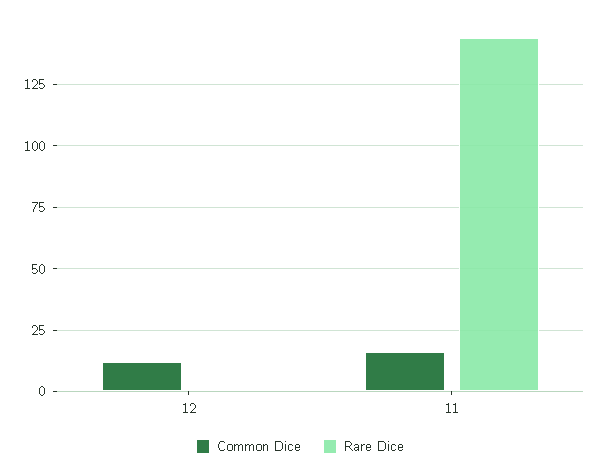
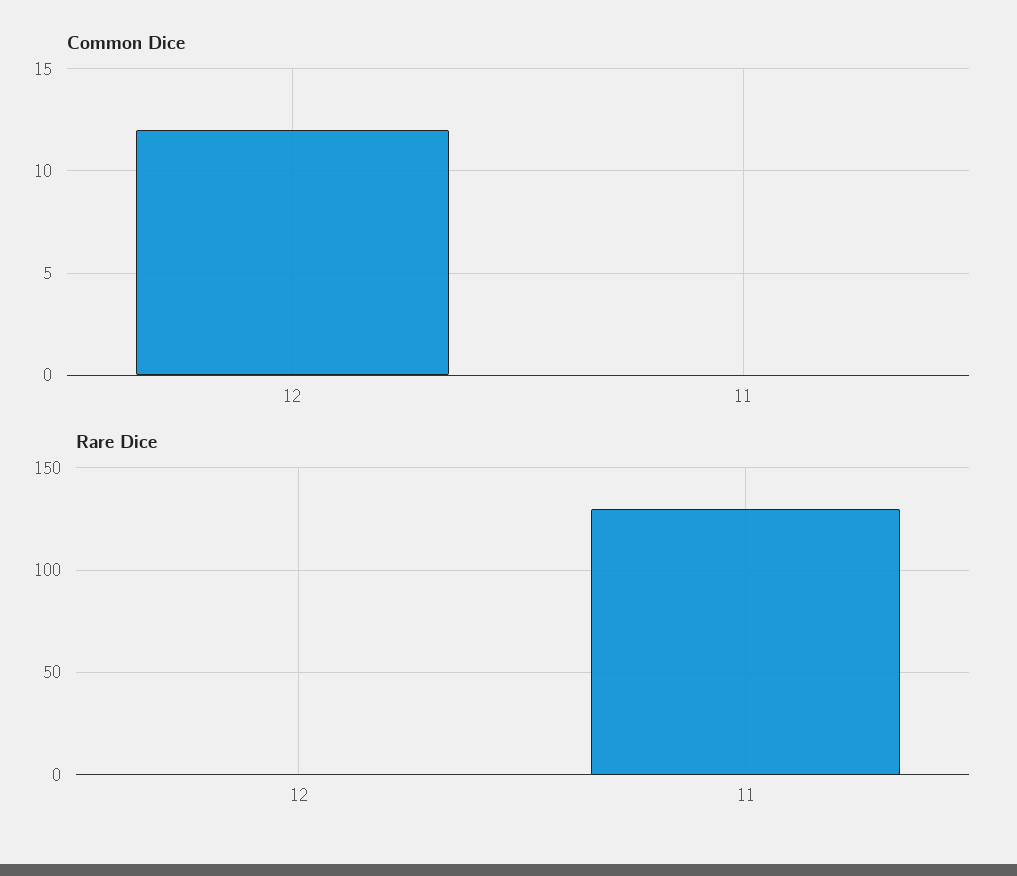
Common Dice, 11: 15 -> 0
Rare Dice, 11: 145 -> 130

